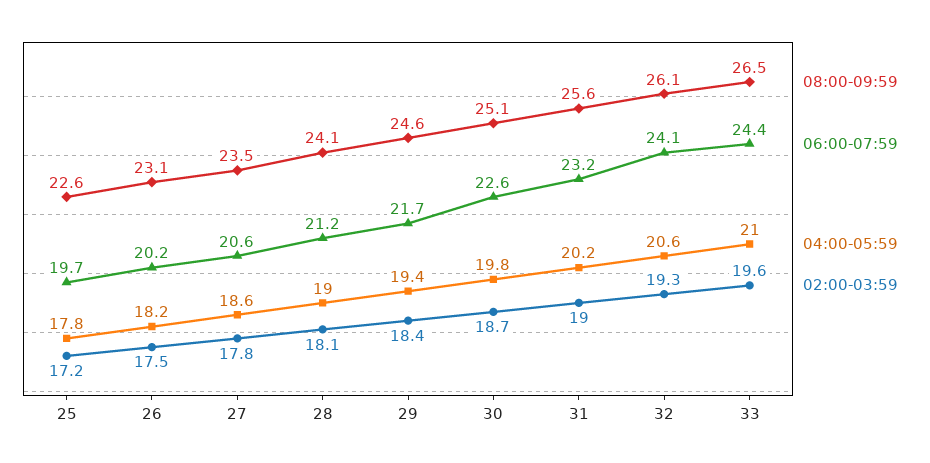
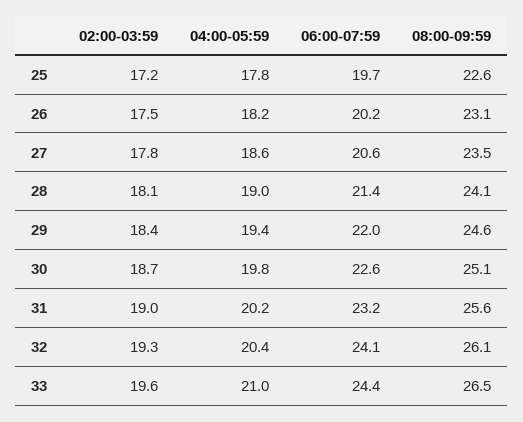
06:00-07:59, 28: 21.2 -> 21.4
06:00-07:59, 29: 21.7 -> 22
04:00-05:59, 32: 20.6 -> 20.4

